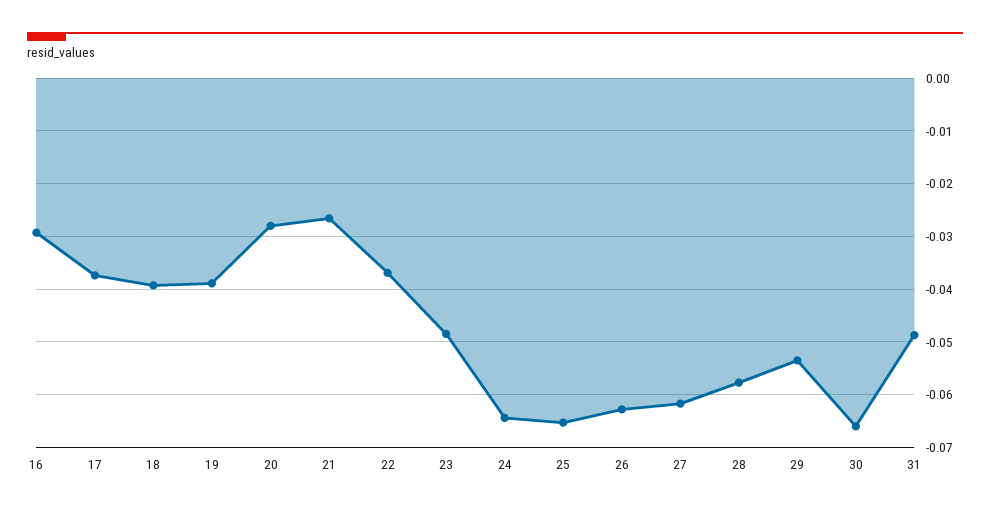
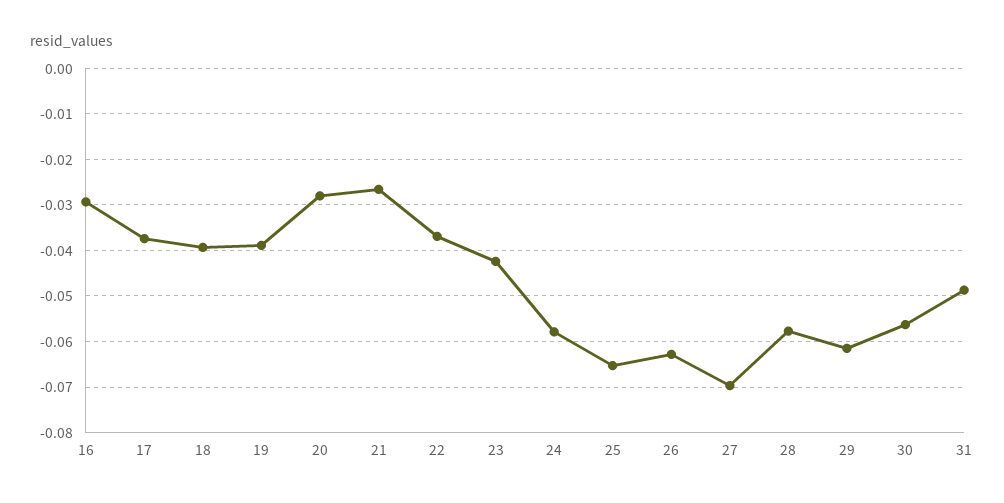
23: -0.048 -> -0.042
24: -0.064 -> -0.058
27: -0.062 -> -0.07
29: -0.054 -> -0.062
30: -0.066 -> -0.056

